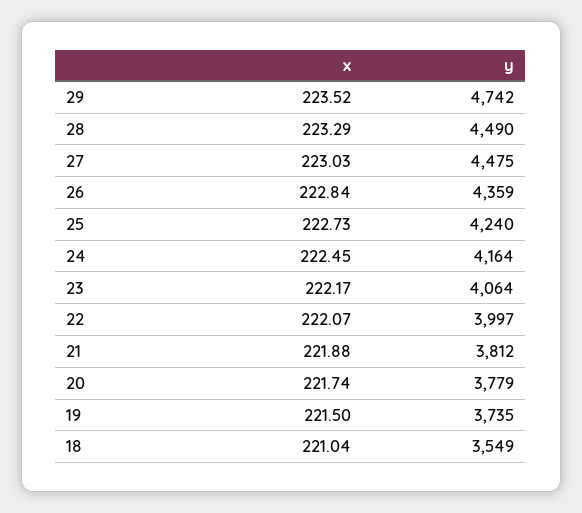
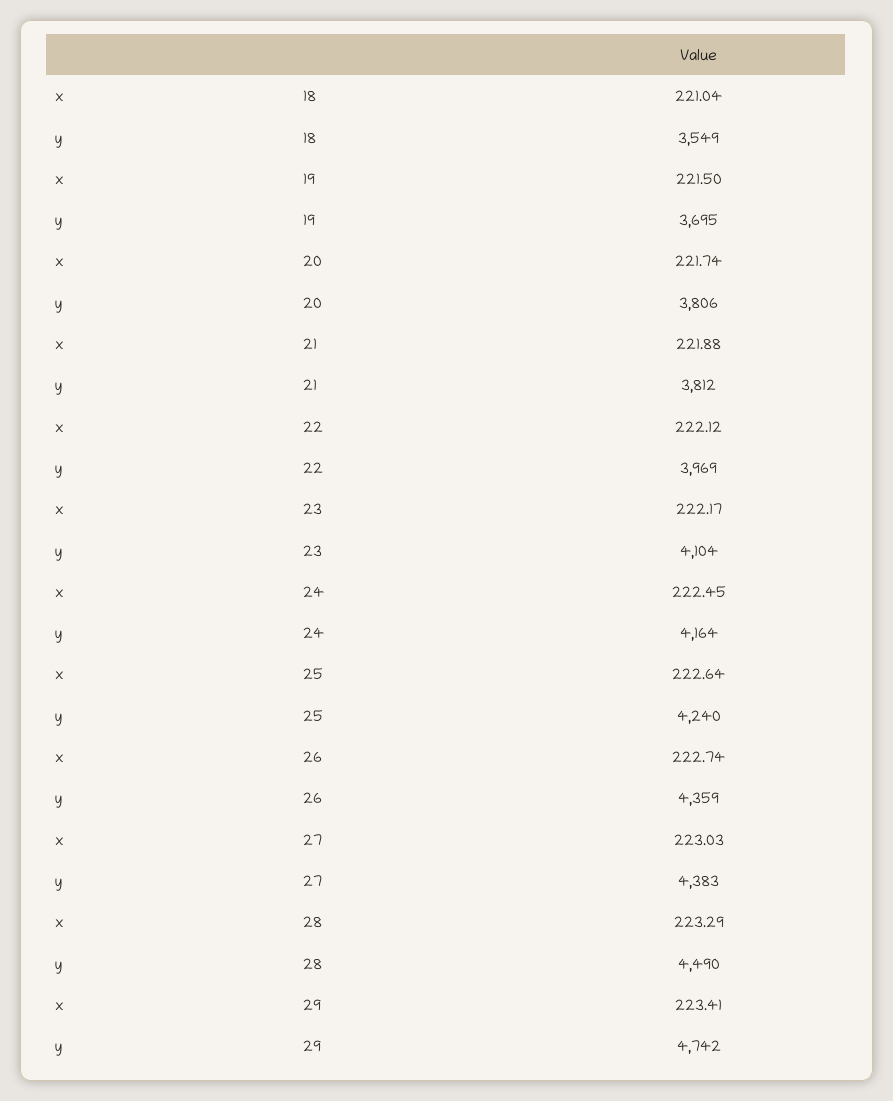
x, 29: 223.52 -> 223.41
y, 27: 4475 -> 4383
x, 26: 222.84 -> 222.74
x, 25: 222.73 -> 222.64
y, 23: 4064 -> 4104
x, 22: 222.07 -> 222.12
y, 22: 3997 -> 3969
y, 20: 3779 -> 3806
y, 19: 3735 -> 3695

